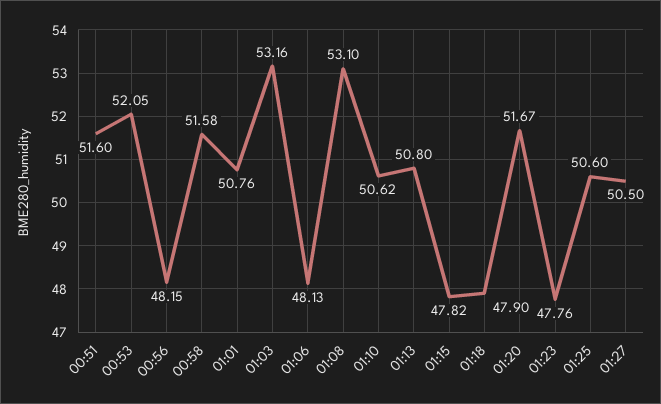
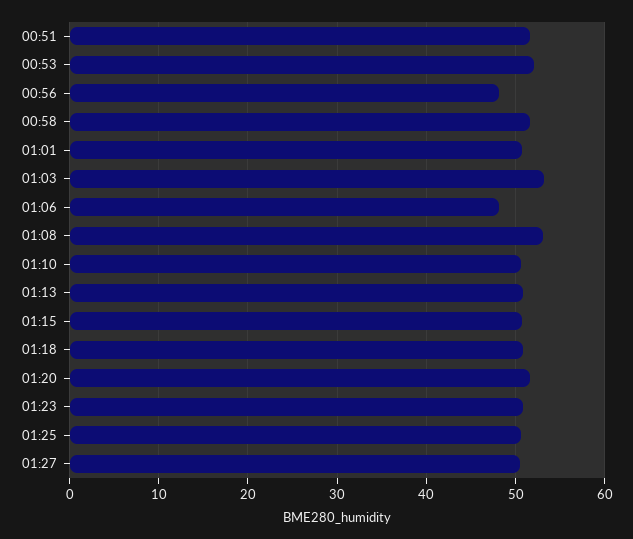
01:15: 47.82 -> 51
01:18: 47.9 -> 51
01:23: 47.76 -> 51

